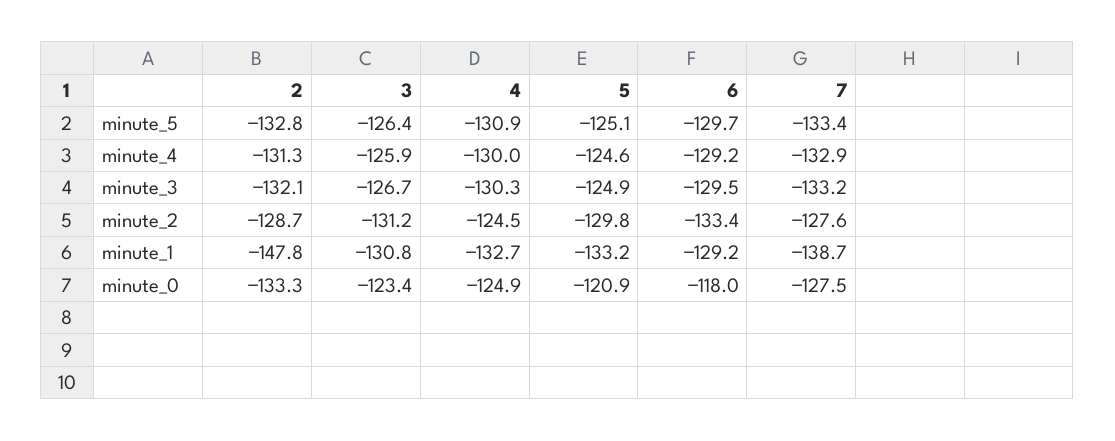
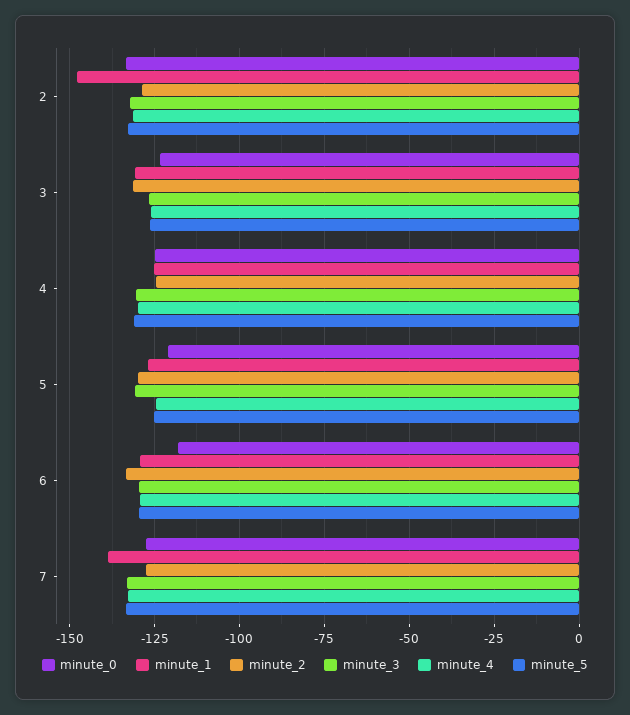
minute_3, 5: -124.9 -> -130
minute_1, 4: -132.7 -> -125
minute_1, 5: -133.2 -> -127.5

